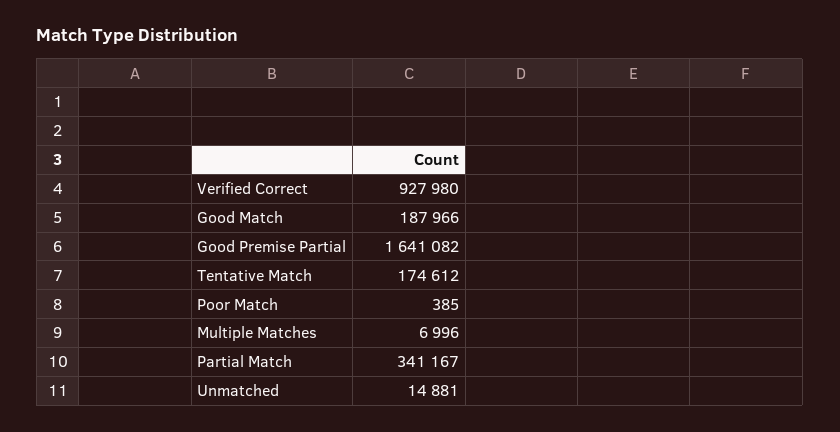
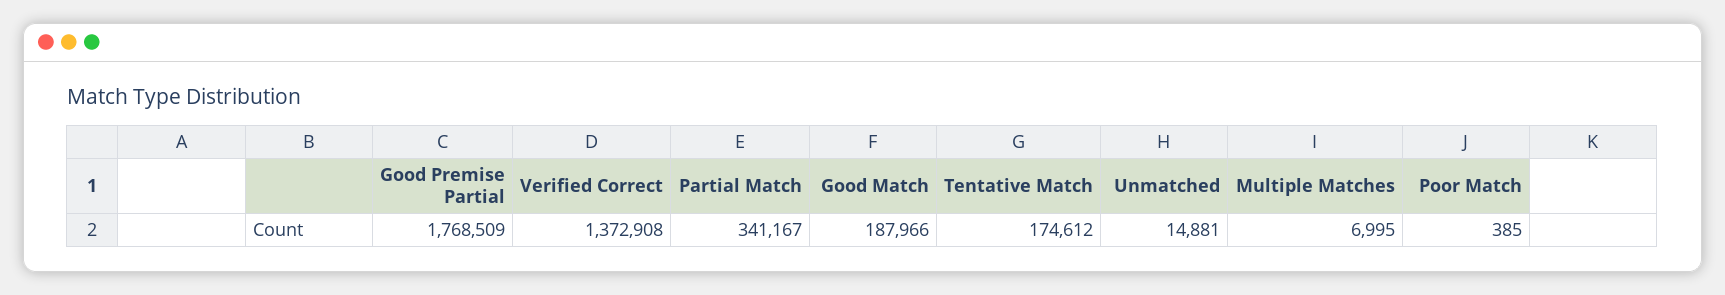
Verified Correct: 927980 -> 1372908
Good Premise Partial: 1641082 -> 1768509
Multiple Matches: 6996 -> 6995

